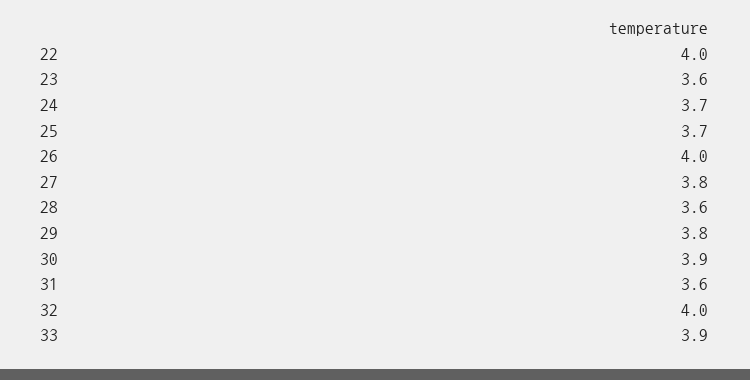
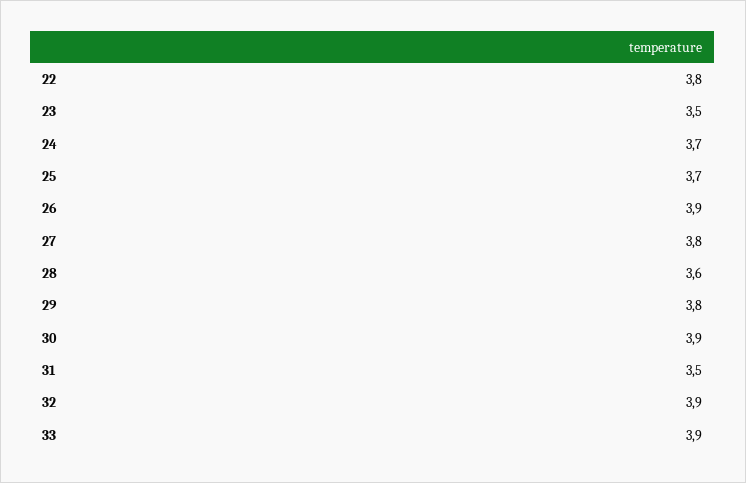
22: 4 -> 3.8
23: 3.6 -> 3.5
26: 4 -> 3.9
31: 3.6 -> 3.5
32: 4 -> 3.9

